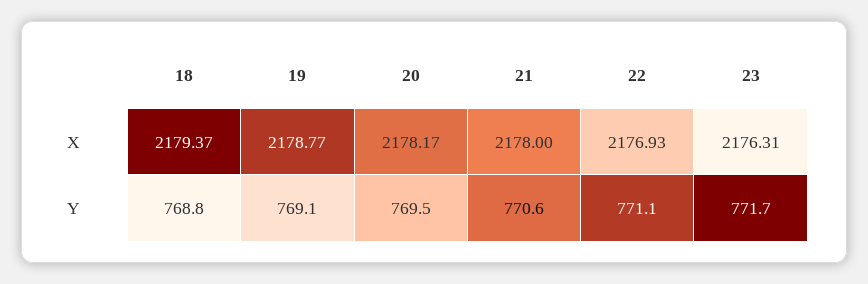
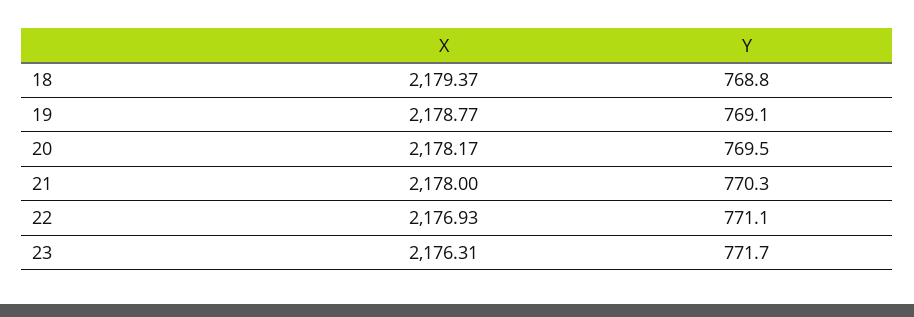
21, Y: 770.6 -> 770.3

